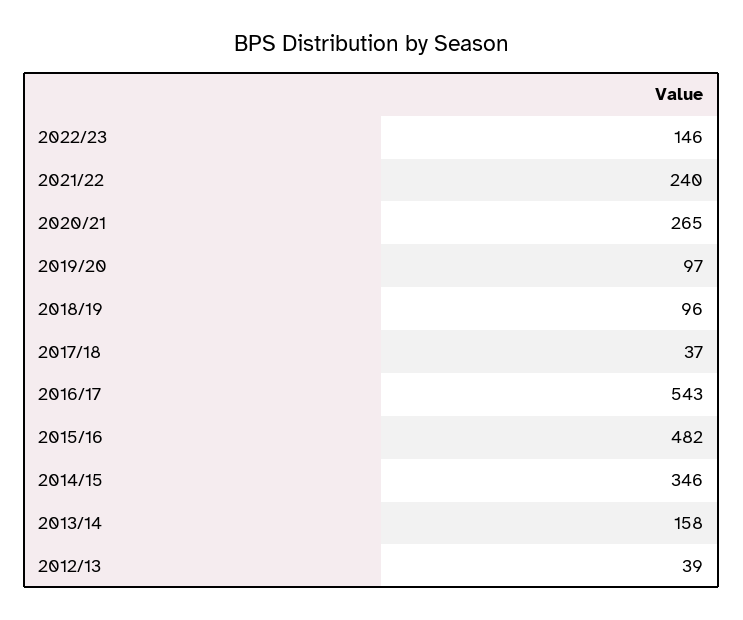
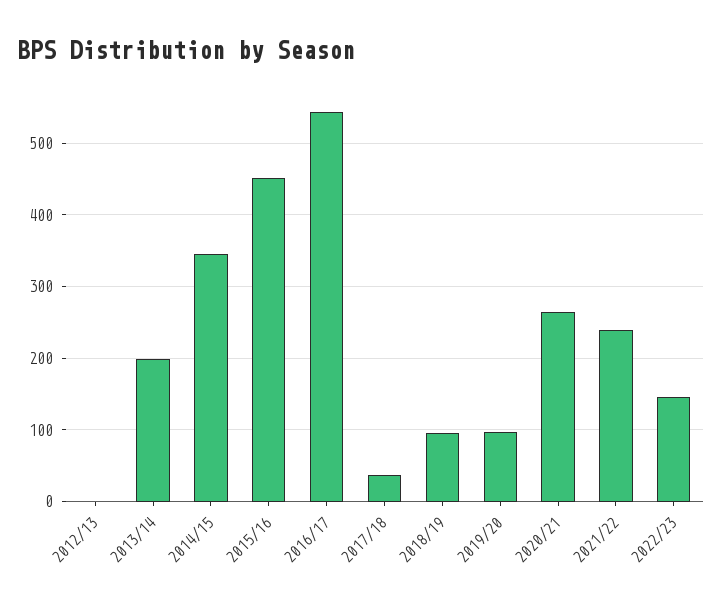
2015/16: 482 -> 450
2013/14: 158 -> 200
2012/13: 39 -> 0

